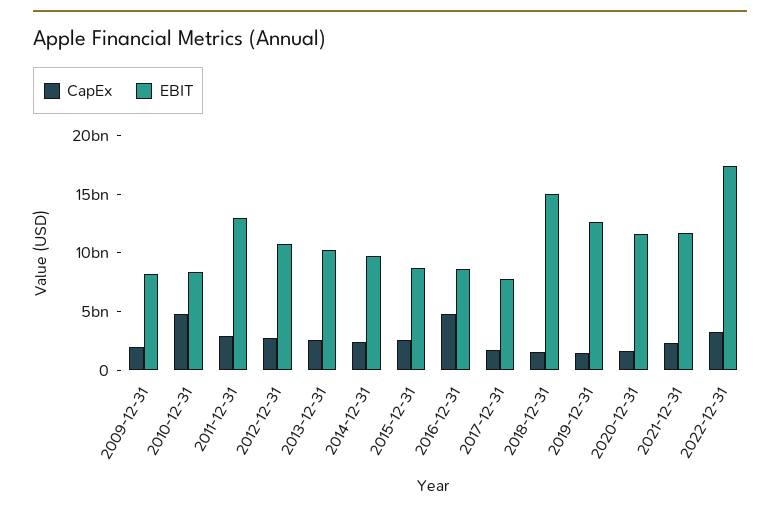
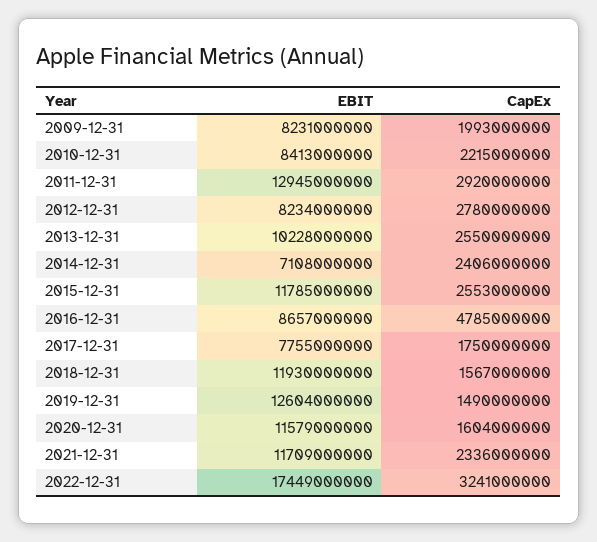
CapEx, 2010-12-31: 5000000000 -> 2215000000
EBIT, 2012-12-31: 11000000000 -> 8234000000
EBIT, 2014-12-31: 10000000000 -> 7108000000
EBIT, 2015-12-31: 9000000000 -> 11785000000
EBIT, 2018-12-31: 15000000000 -> 11930000000

